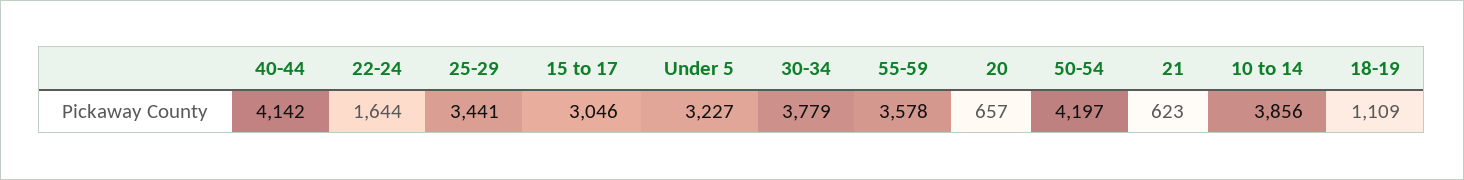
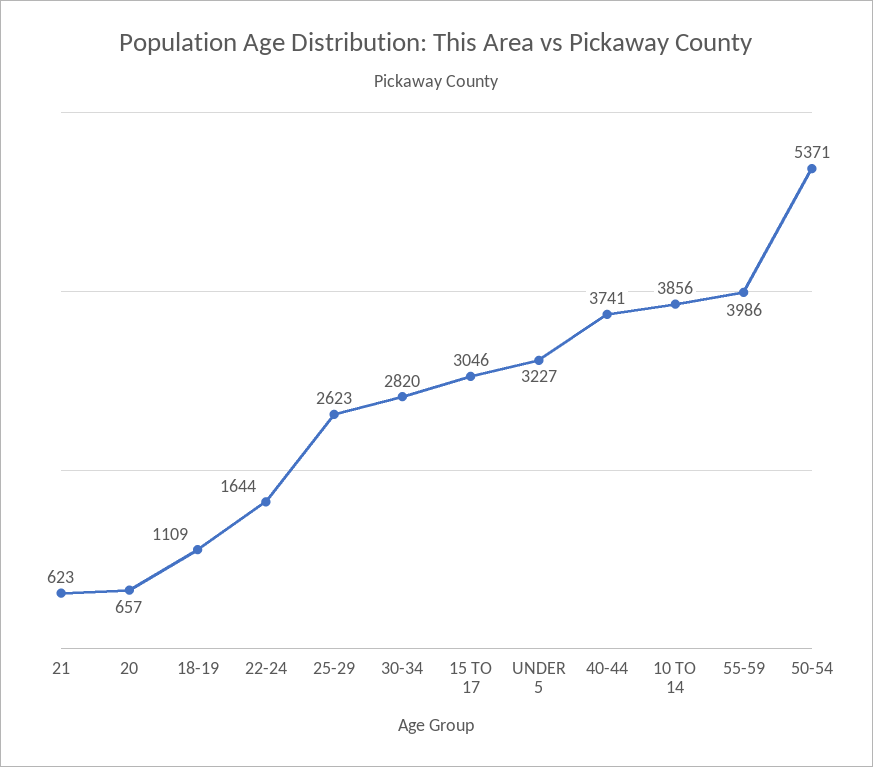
40-44: 4142 -> 3741
25-29: 3441 -> 2623
30-34: 3779 -> 2820
55-59: 3578 -> 3986
50-54: 4197 -> 5371

